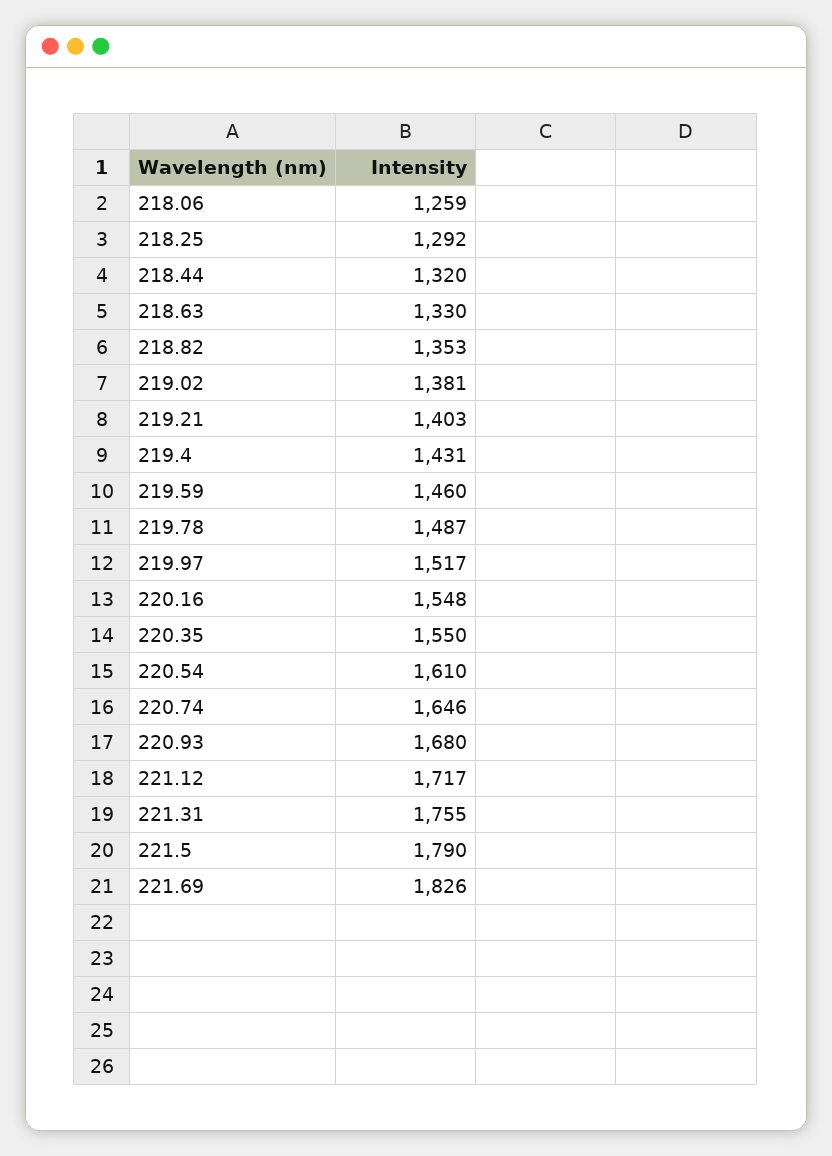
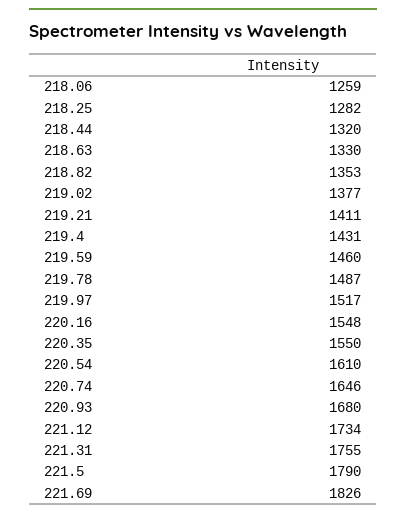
218.25: 1292 -> 1282
219.02: 1381 -> 1377
219.21: 1403 -> 1411
221.12: 1717 -> 1734

